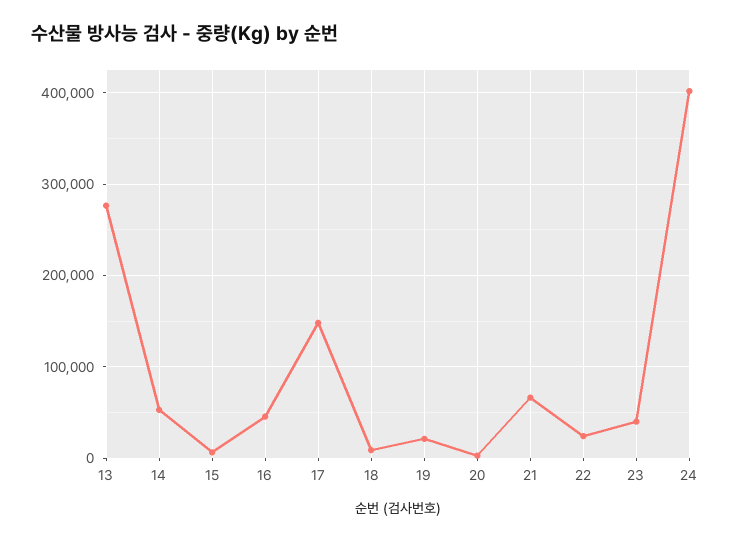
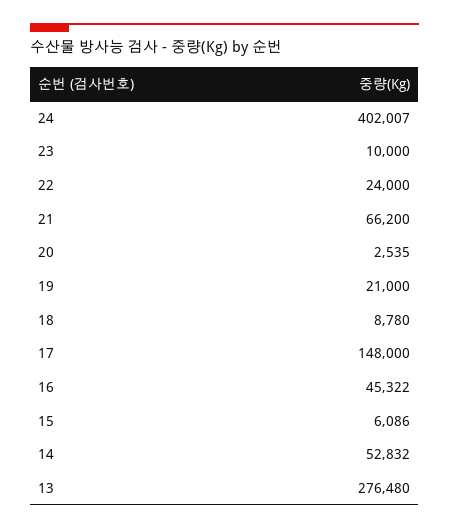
23: 40000 -> 10000

